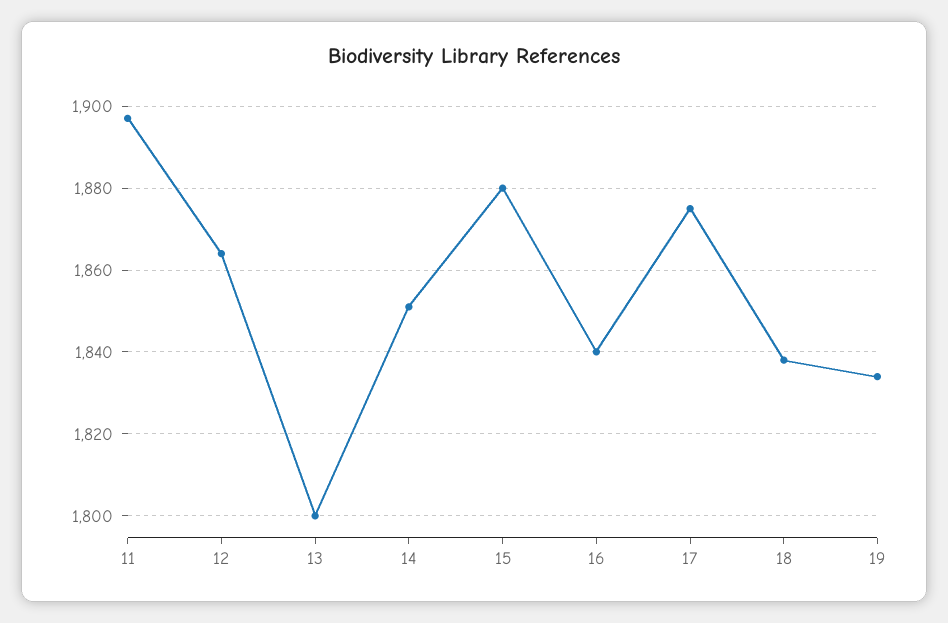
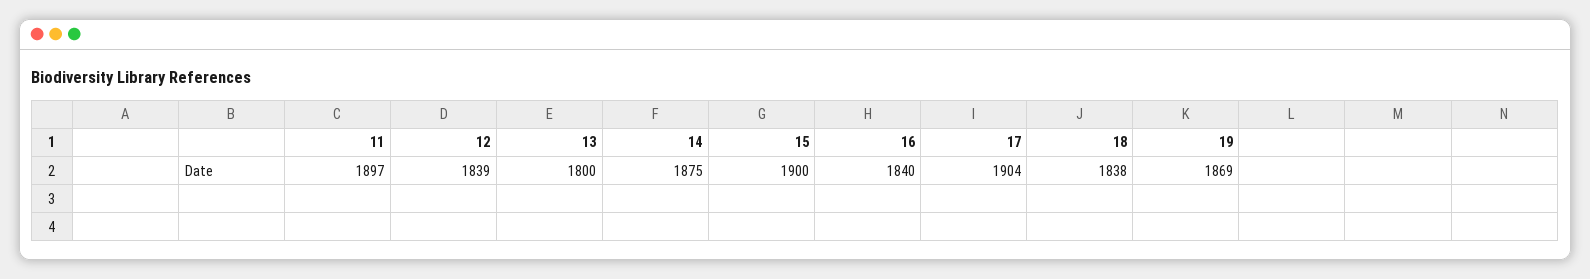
12: 1865 -> 1839
14: 1850 -> 1875
15: 1880 -> 1900
17: 1875 -> 1904
19: 1835 -> 1869

